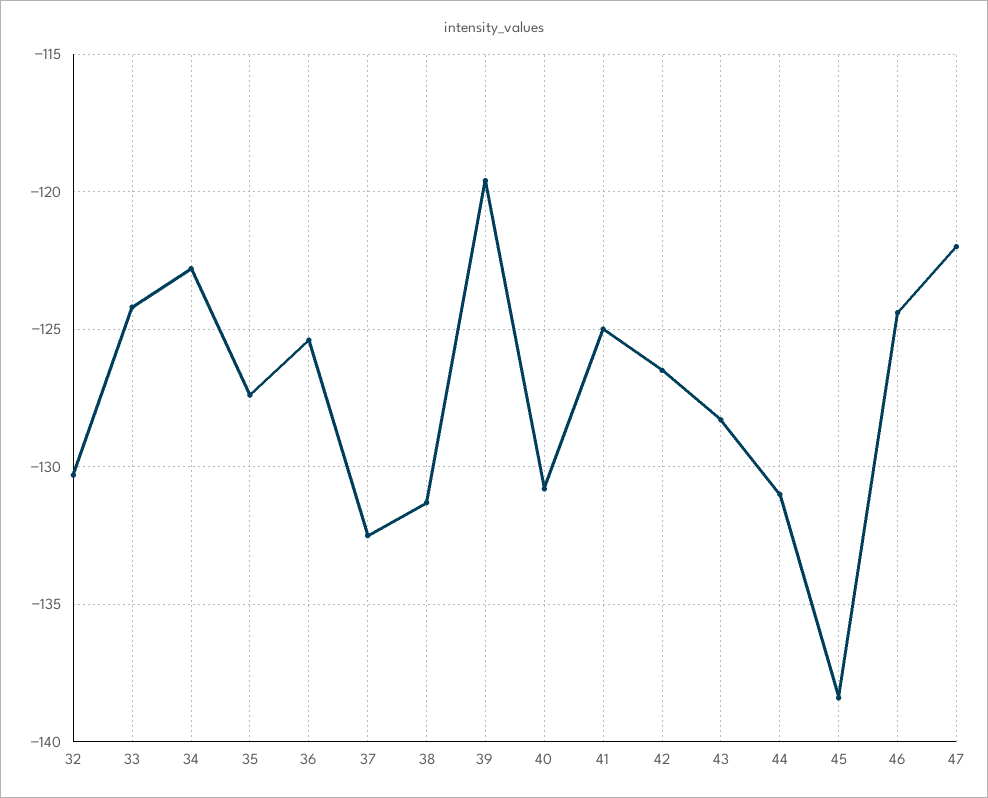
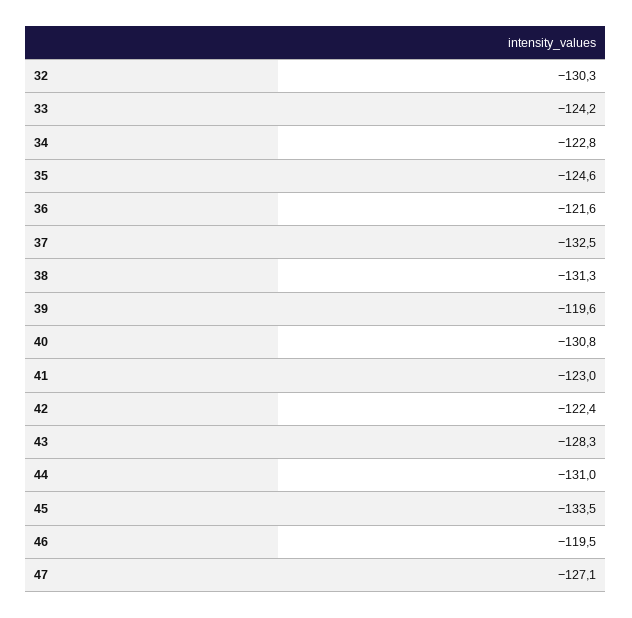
35: -127.5 -> -124.6
36: -125.5 -> -121.6
41: -125 -> -123
42: -126.5 -> -122.4
45: -138.5 -> -133.5
46: -124.5 -> -119.5
47: -122 -> -127.1

